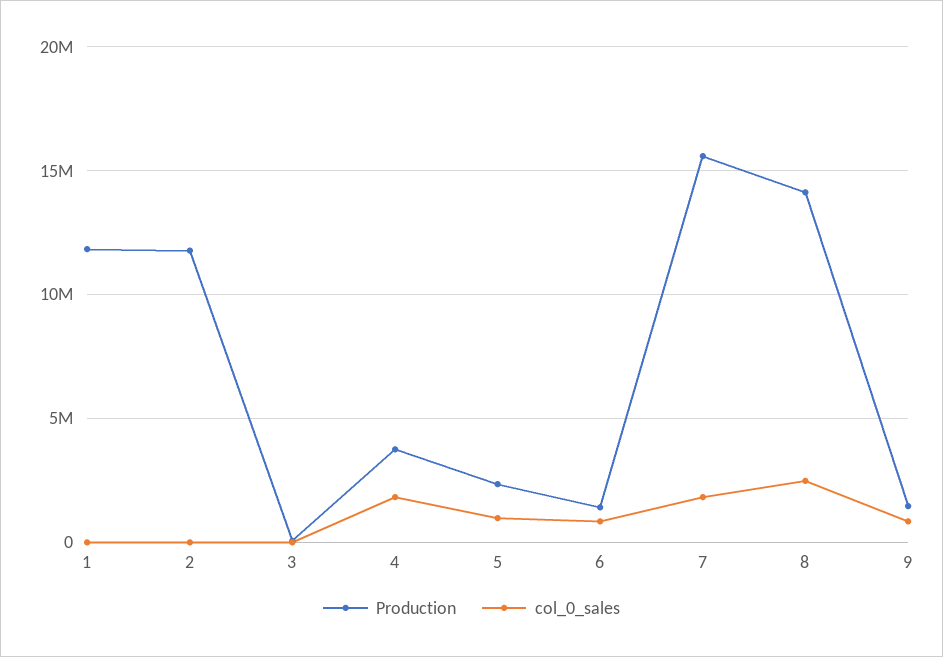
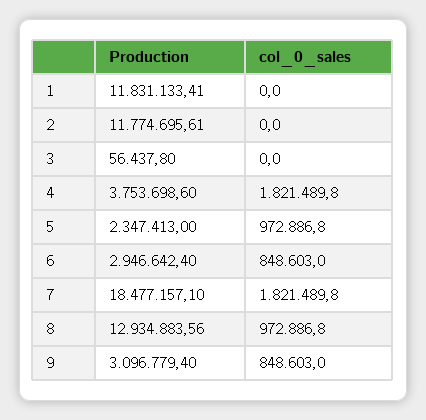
Production, 6: 1500000 -> 2946642.4
Production, 7: 15500000 -> 18477157.1
Production, 8: 14000000 -> 12934883.56
col_0_sales, 8: 2500000 -> 972886.8
Production, 9: 1500000 -> 3096779.4

